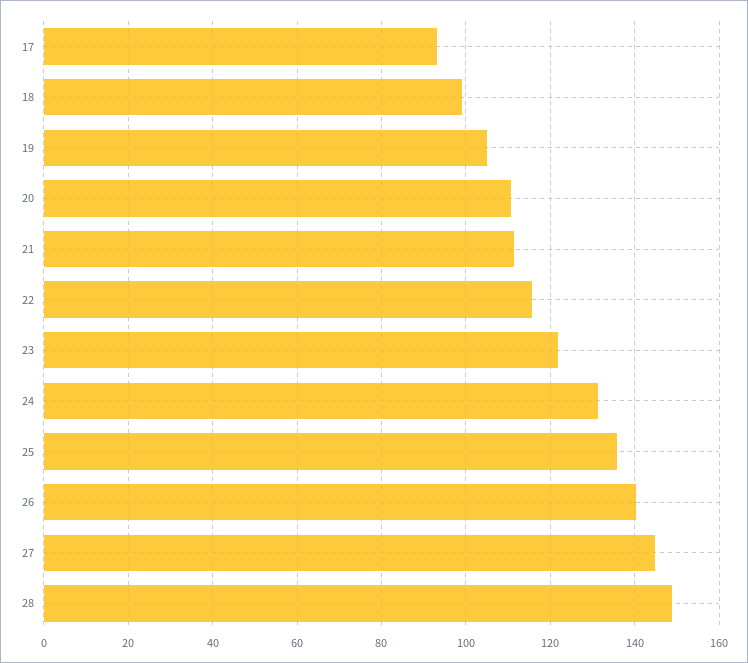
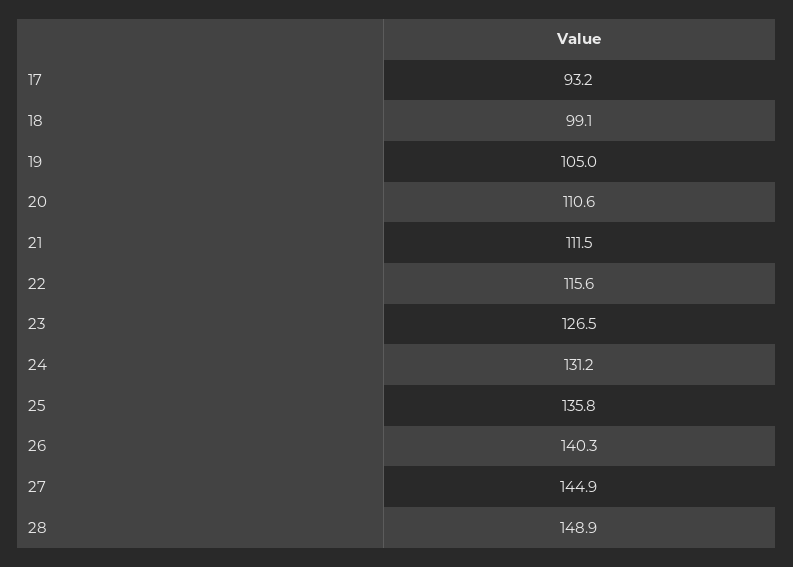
23: 122 -> 126.5

